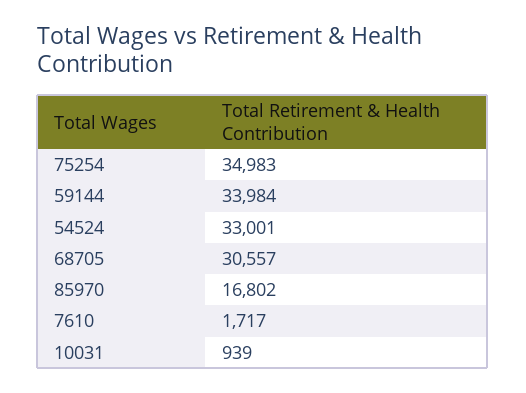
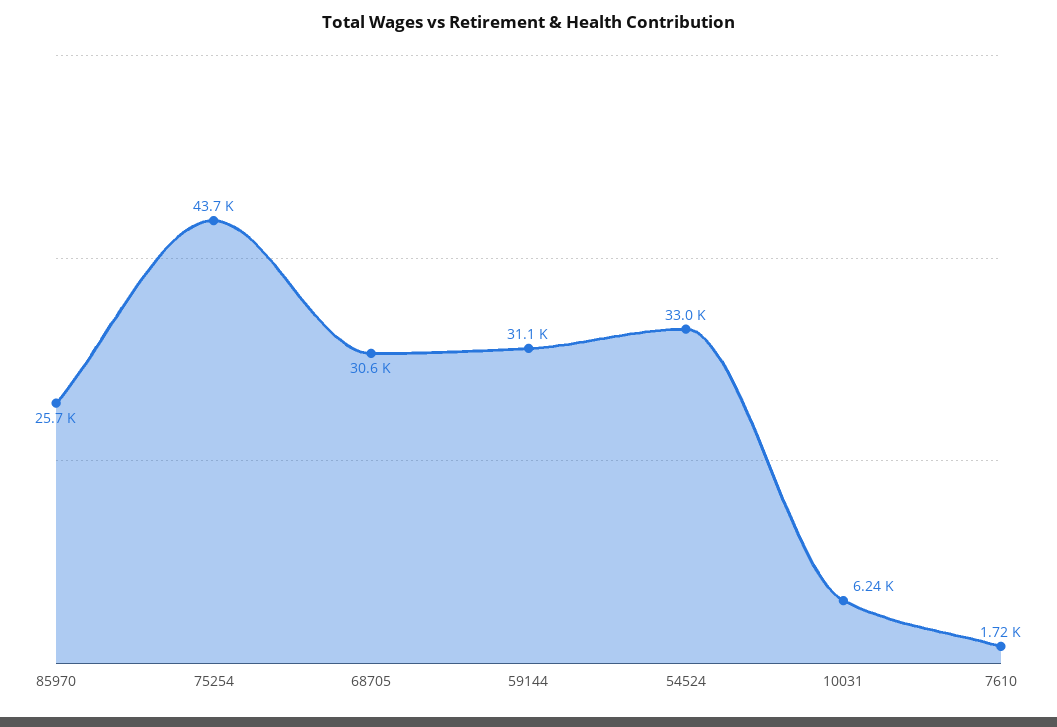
75254: 34983 -> 43700
59144: 33984 -> 31100
85970: 16802 -> 25700
10031: 939 -> 6240

